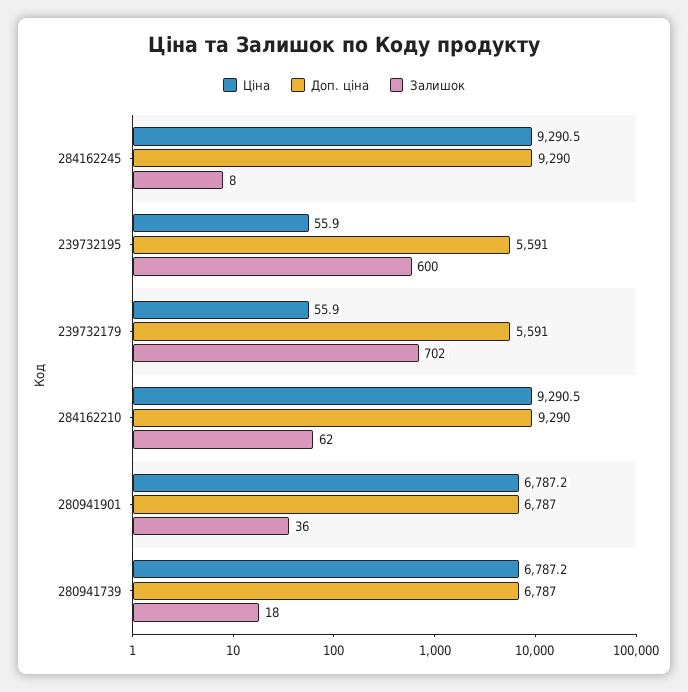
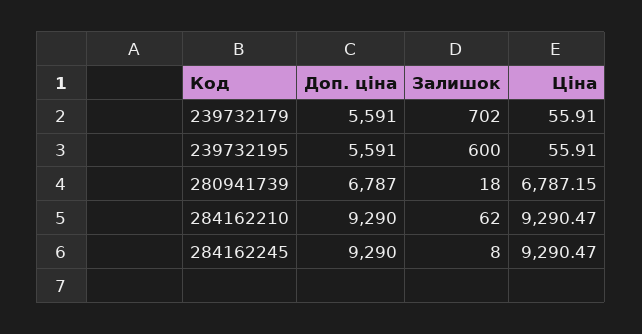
Ціна, 280941901: 6787.2 -> none
Доп. ціна, 280941901: 6787 -> none
Залишок, 280941901: 36 -> none

